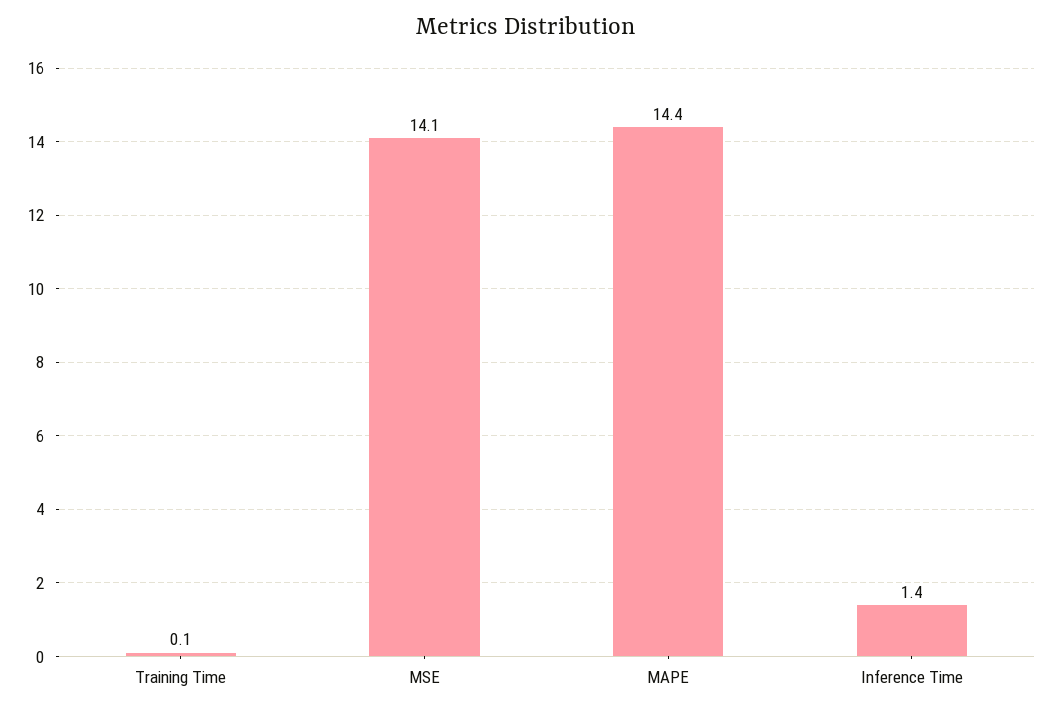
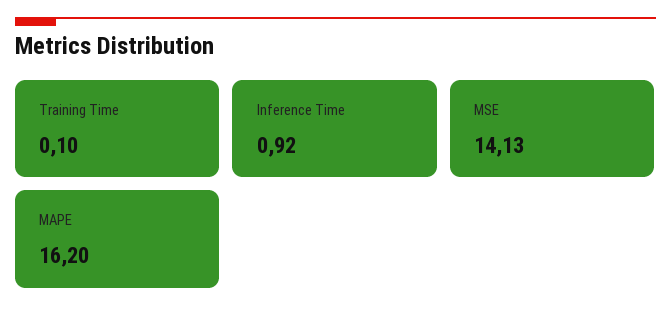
MAPE: 14.4 -> 16.2
Inference Time: 1.4 -> 0.92

